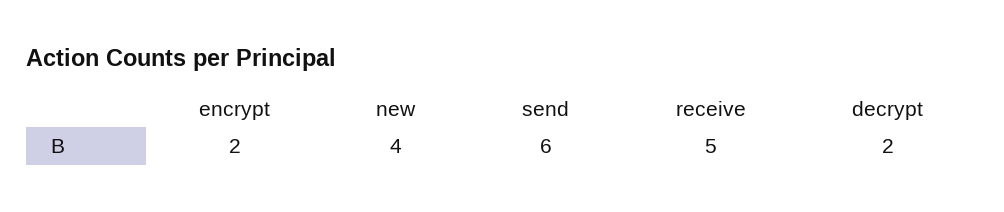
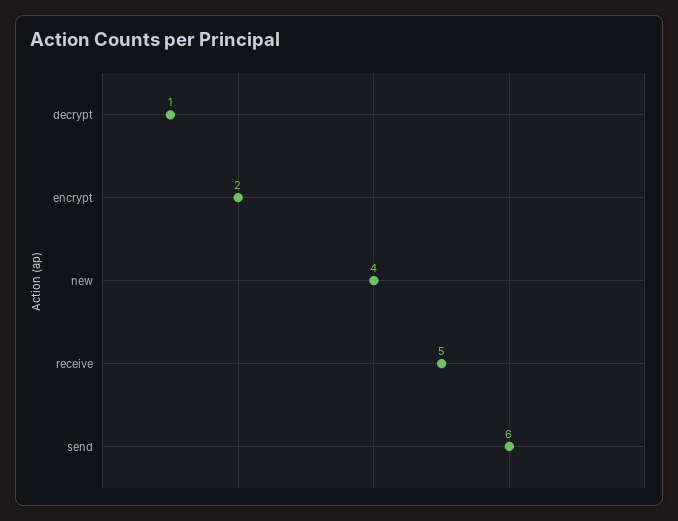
decrypt: 2 -> 1

